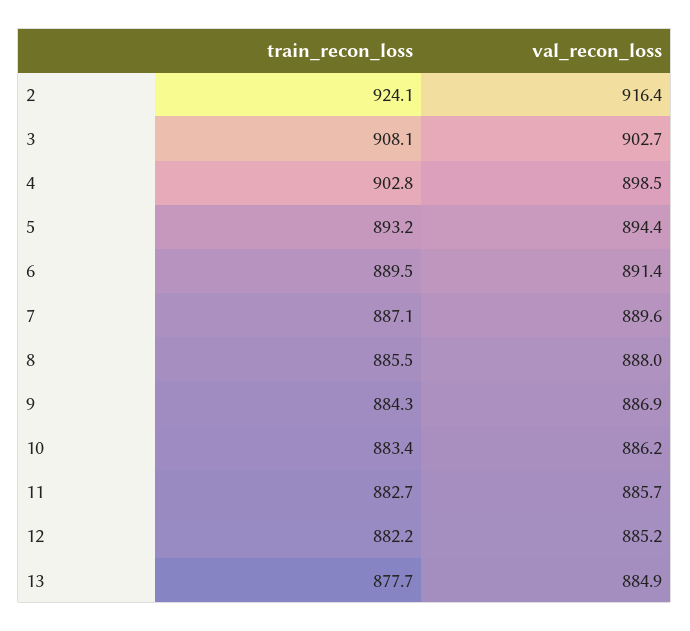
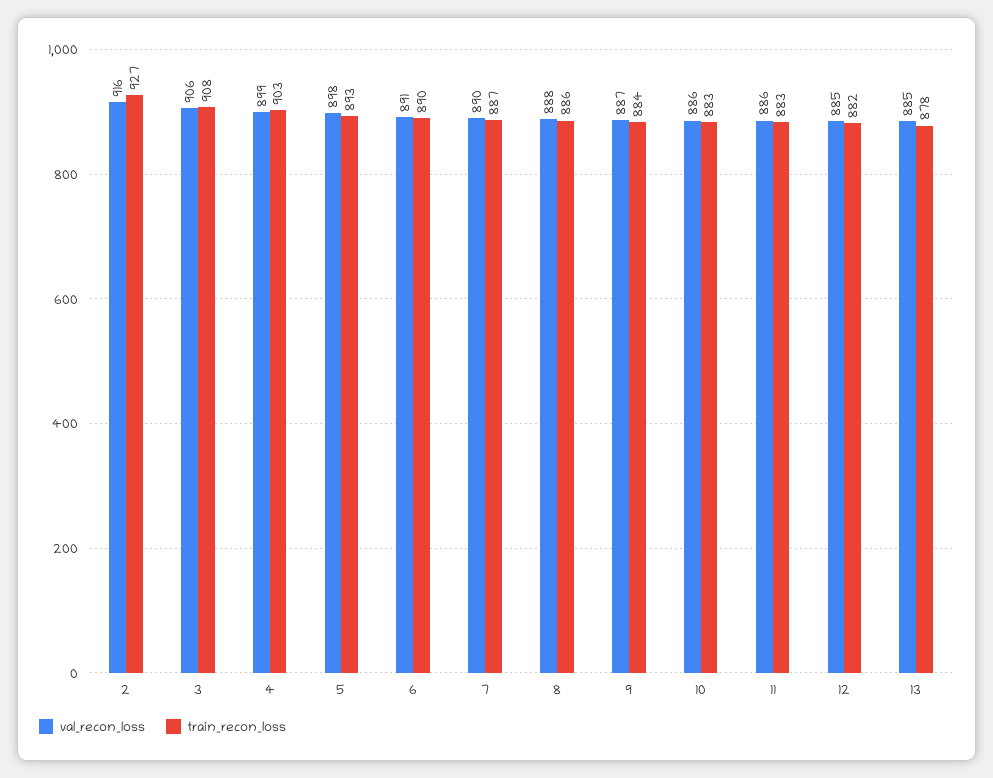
train_recon_loss, 2: 924.1 -> 927
val_recon_loss, 3: 902.7 -> 906
val_recon_loss, 5: 894.4 -> 898

